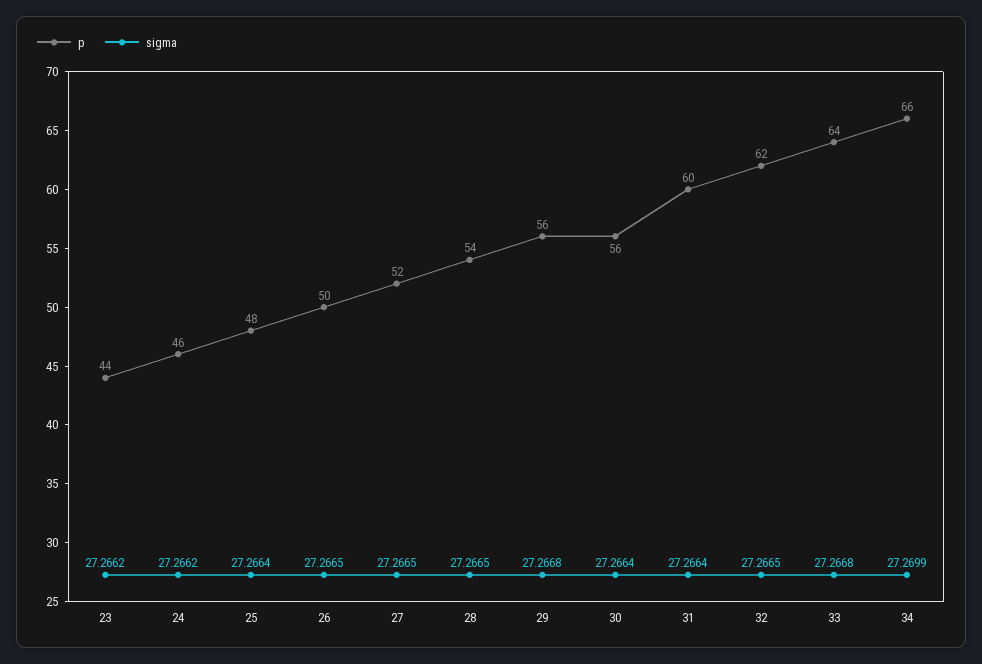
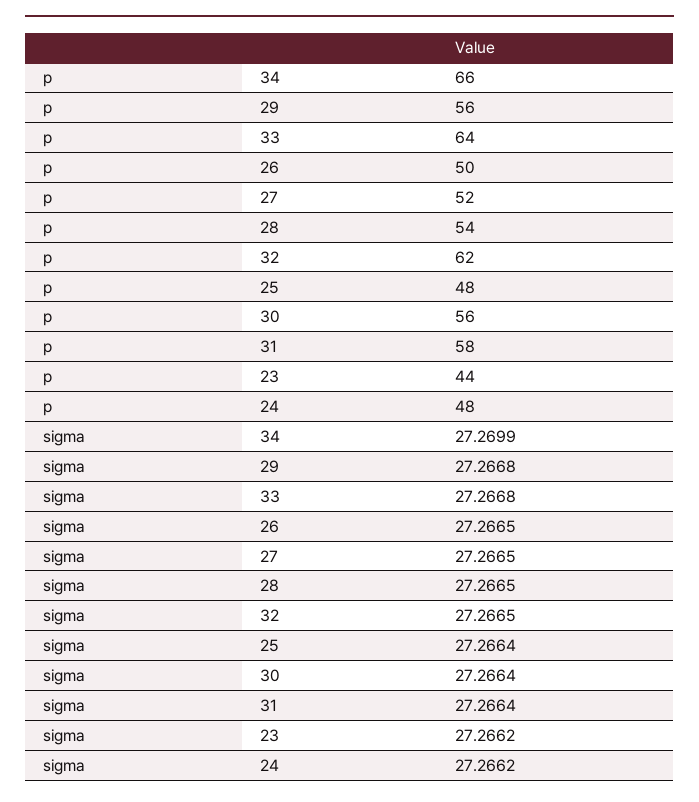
p, 24: 46 -> 48
p, 31: 60 -> 58

